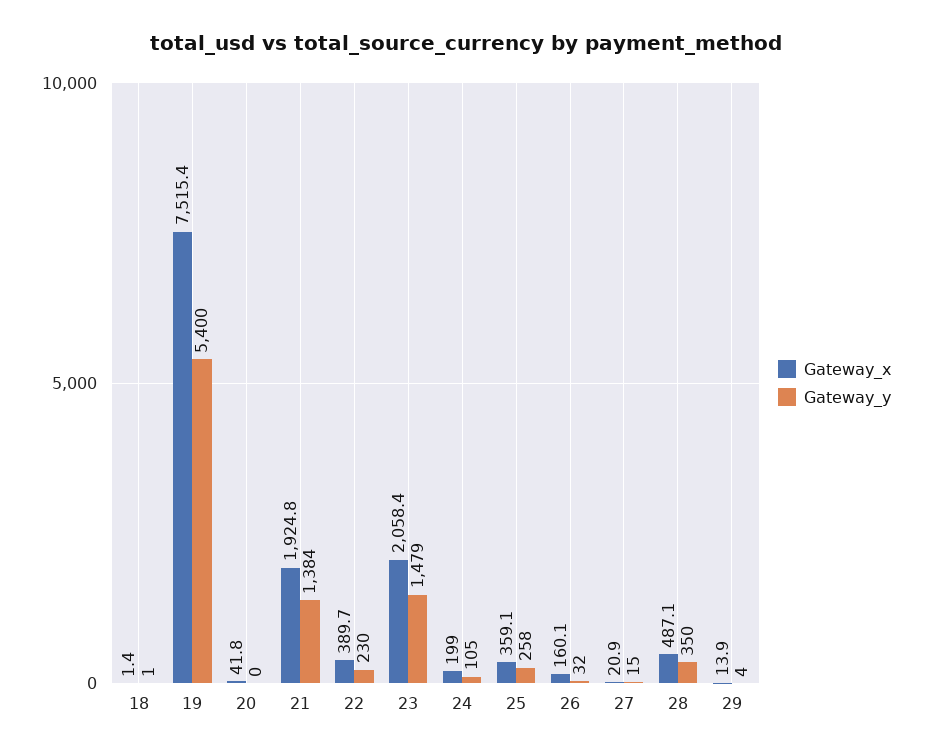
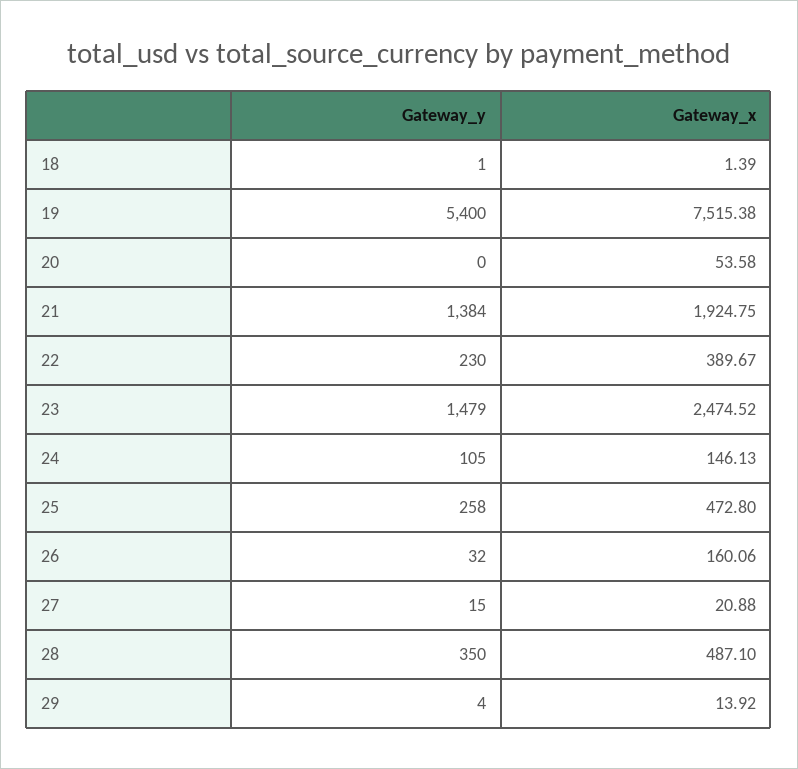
Gateway_x, 20: 41.8 -> 53.58
Gateway_x, 23: 2058.4 -> 2474.52
Gateway_x, 24: 199 -> 146.13
Gateway_x, 25: 359.1 -> 472.8

